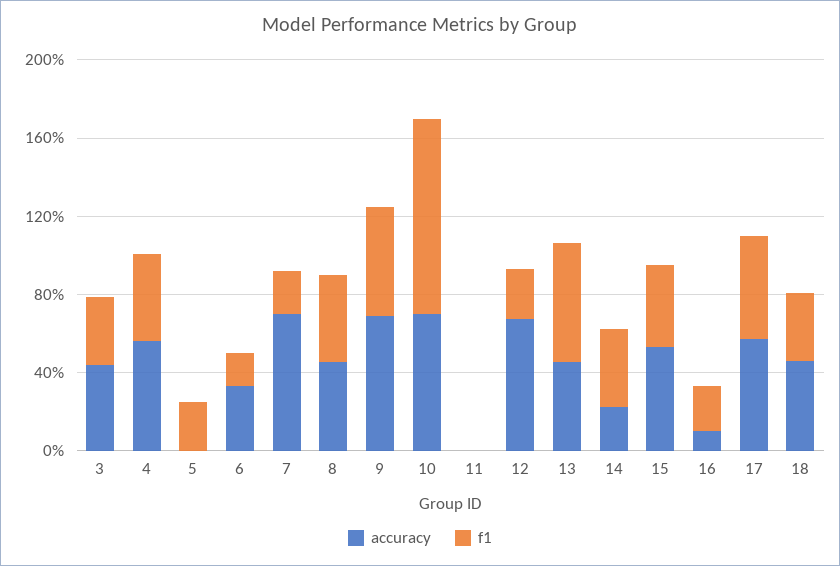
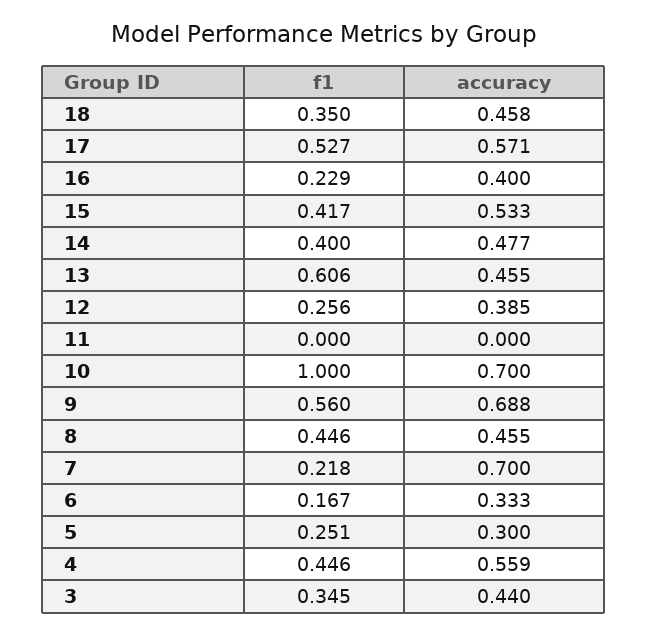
accuracy, 5: 0 -> 0.3
accuracy, 12: 0.7 -> 0.385
accuracy, 14: 0.2 -> 0.477
accuracy, 16: 0.1 -> 0.4

